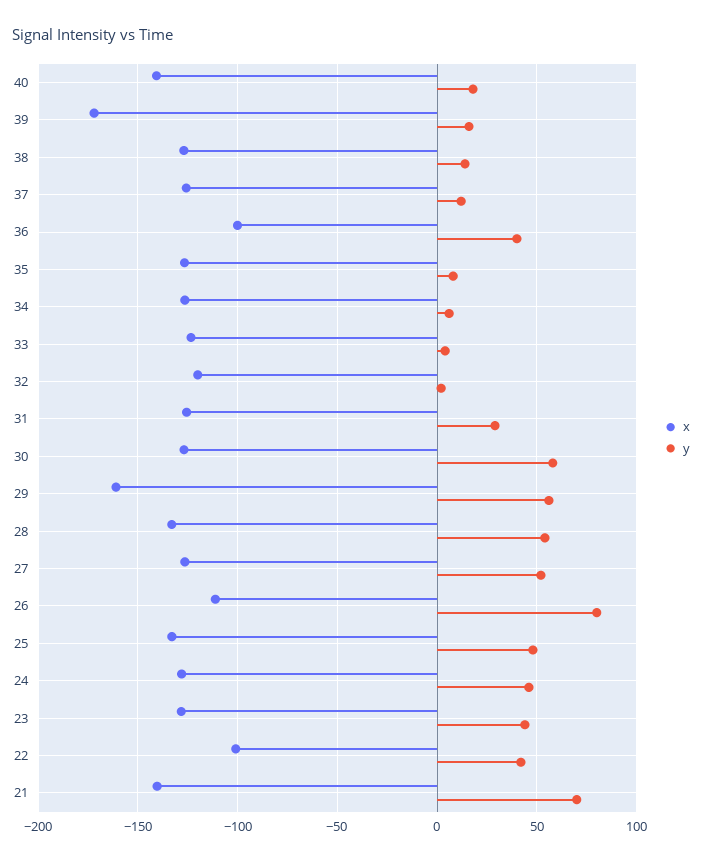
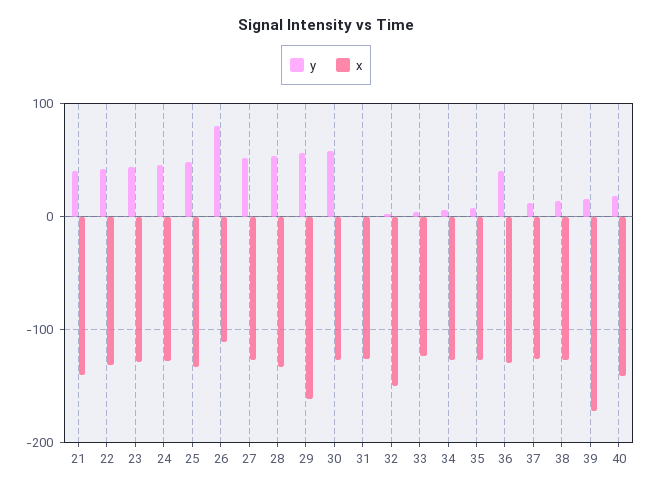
x, 36: -100 -> -130
x, 32: -120 -> -150
y, 31: 30 -> 0
x, 22: -100 -> -130
y, 21: 70 -> 40

